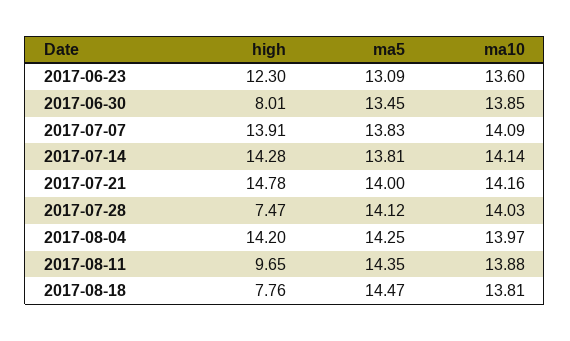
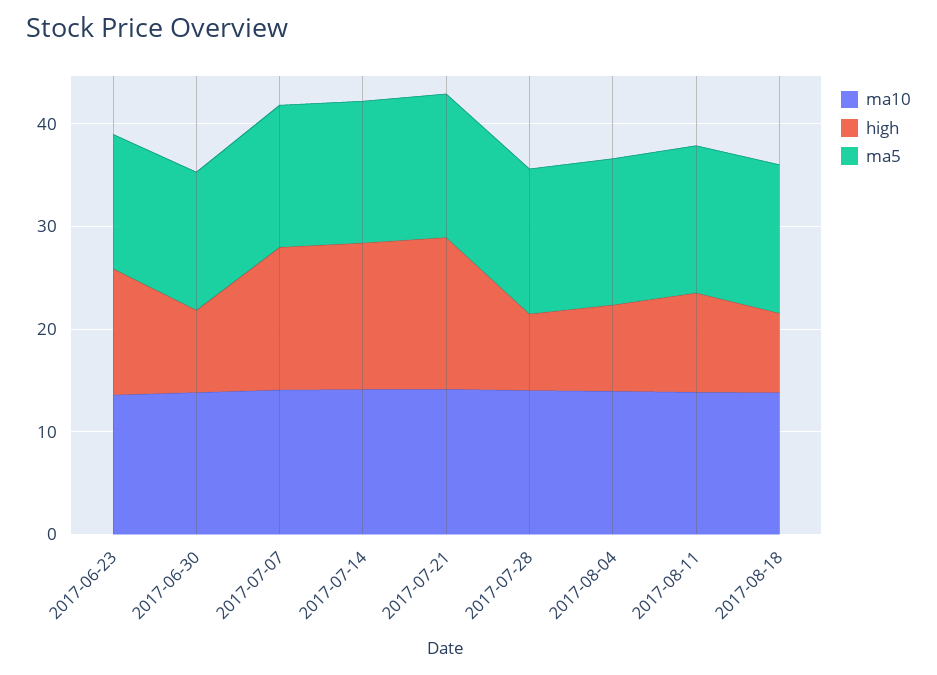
high, 2017-08-04: 14.2 -> 8

